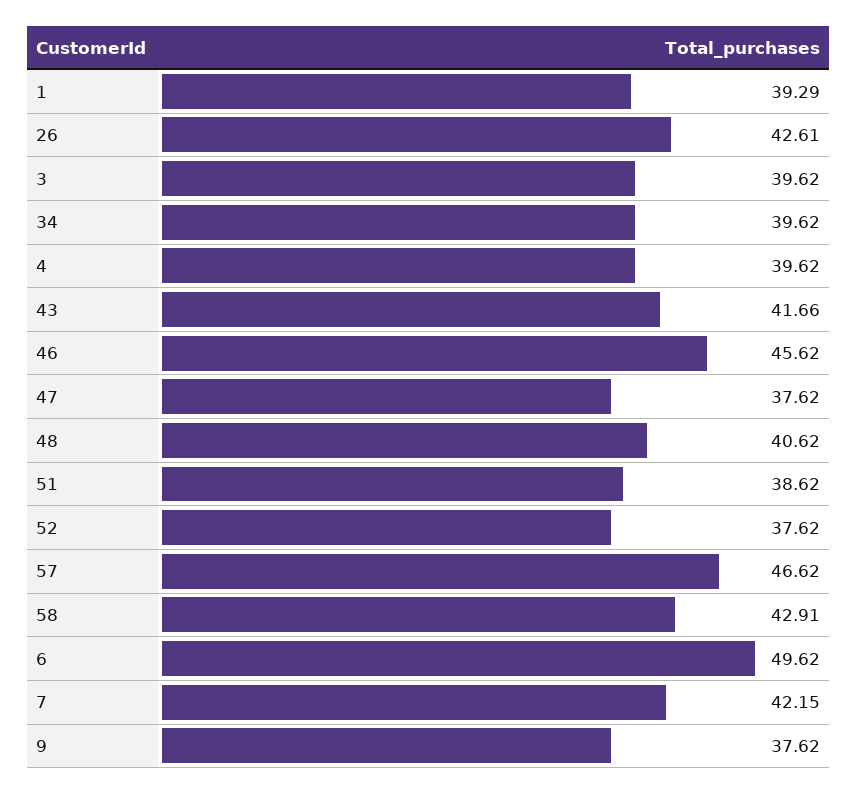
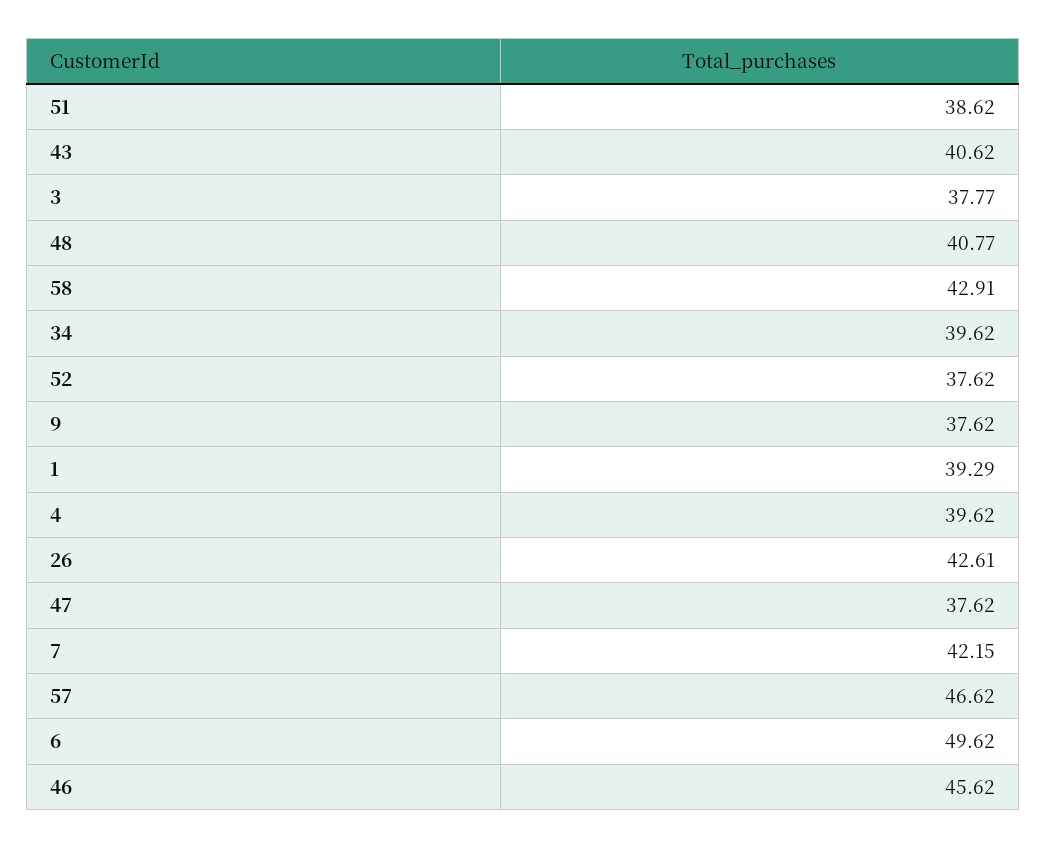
3: 39.62 -> 37.77
43: 41.66 -> 40.62
48: 40.62 -> 40.77

